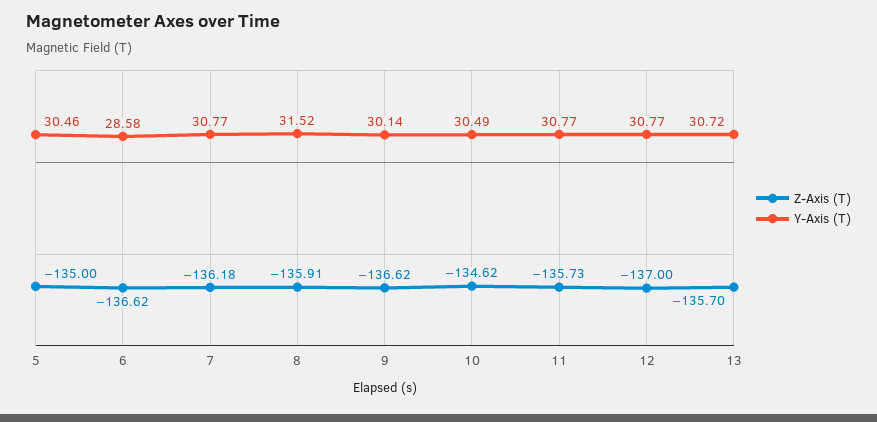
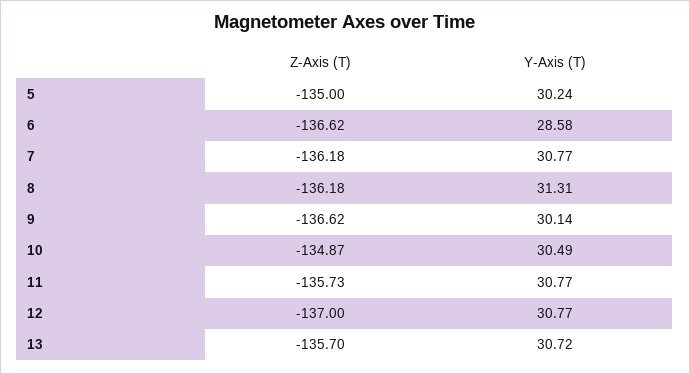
Y-Axis (T), 5: 30.46 -> 30.24
Z-Axis (T), 8: -135.91 -> -136.18
Y-Axis (T), 8: 31.52 -> 31.31
Z-Axis (T), 10: -134.62 -> -134.87

